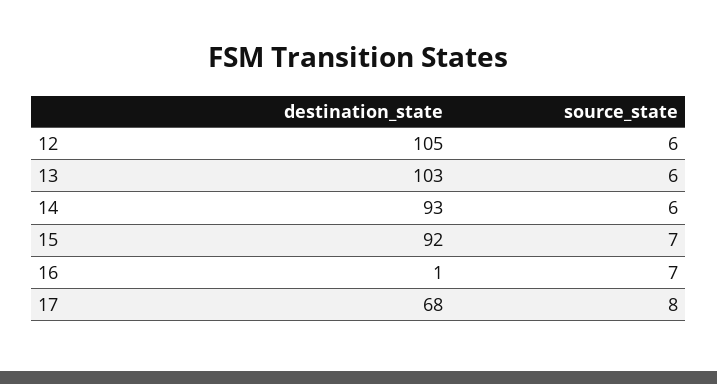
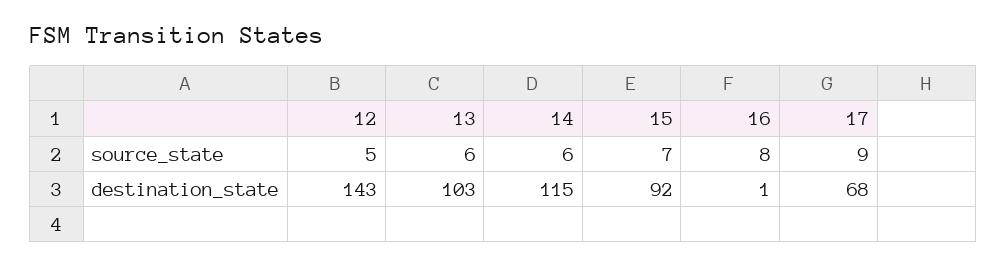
destination_state, 12: 105 -> 143
source_state, 12: 6 -> 5
destination_state, 14: 93 -> 115
source_state, 16: 7 -> 8
source_state, 17: 8 -> 9

